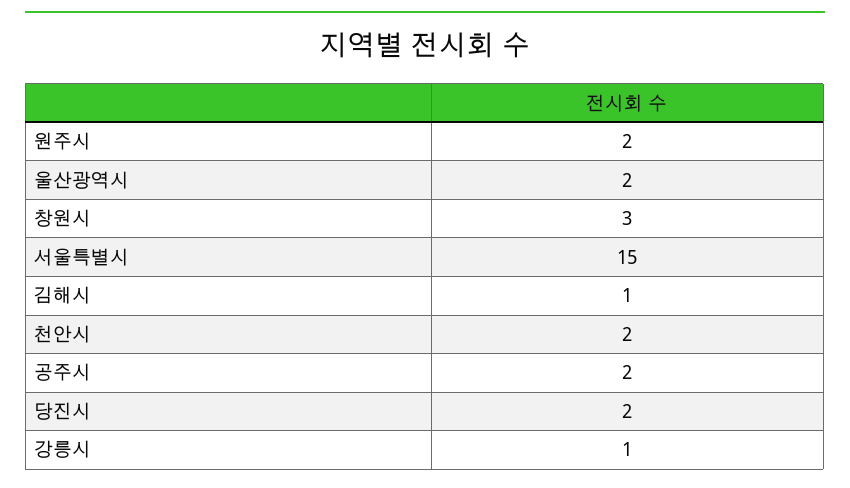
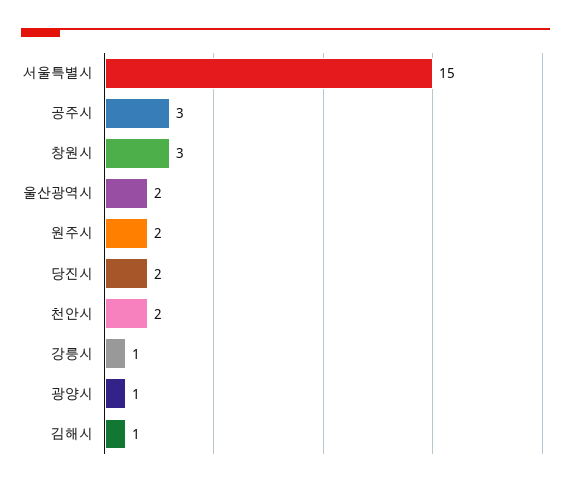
공주시: 2 -> 3
광양시: none -> 1

